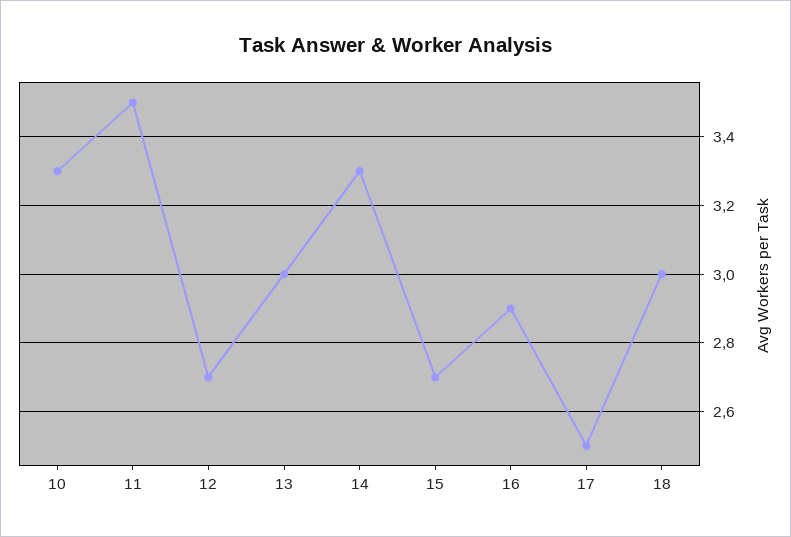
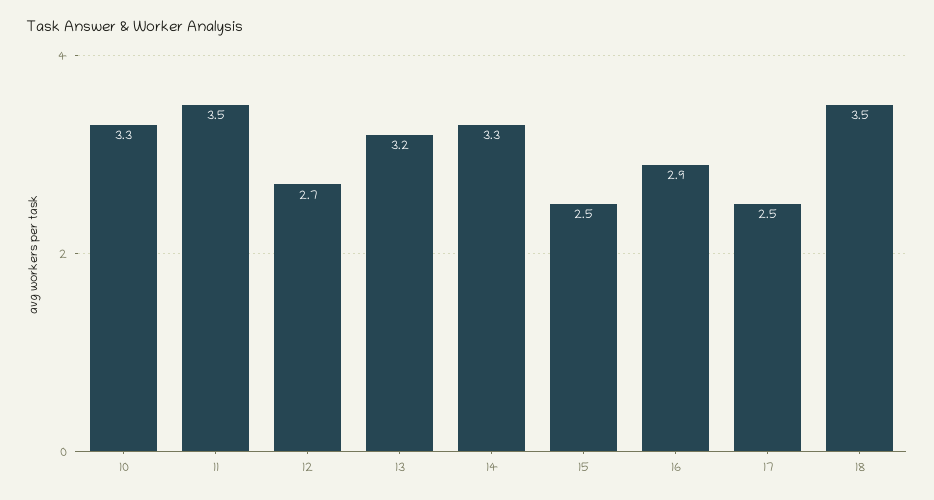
13: 3 -> 3.2
15: 2.7 -> 2.5
18: 3 -> 3.5

